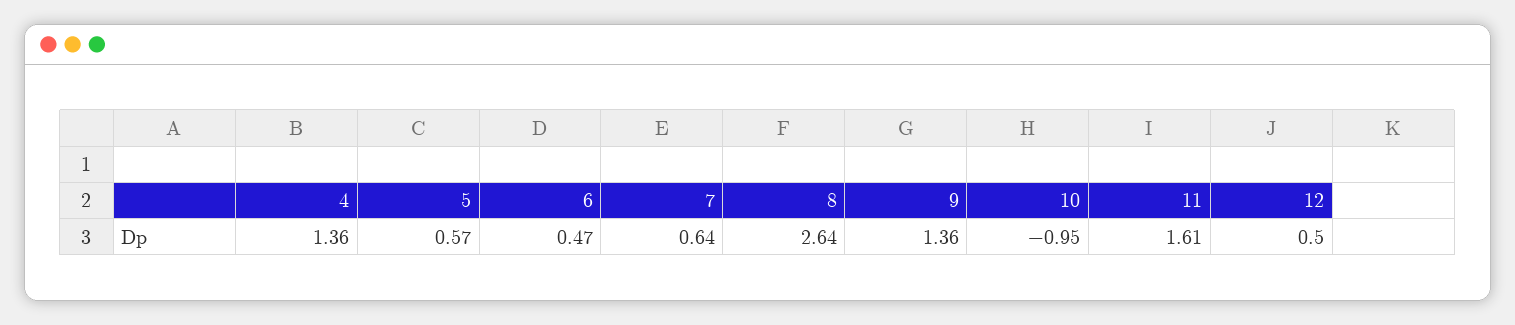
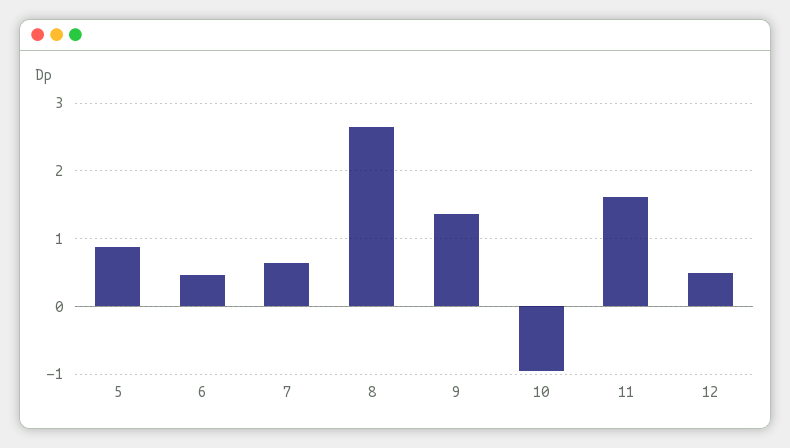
4: 1.36 -> none
5: 0.57 -> 0.9

